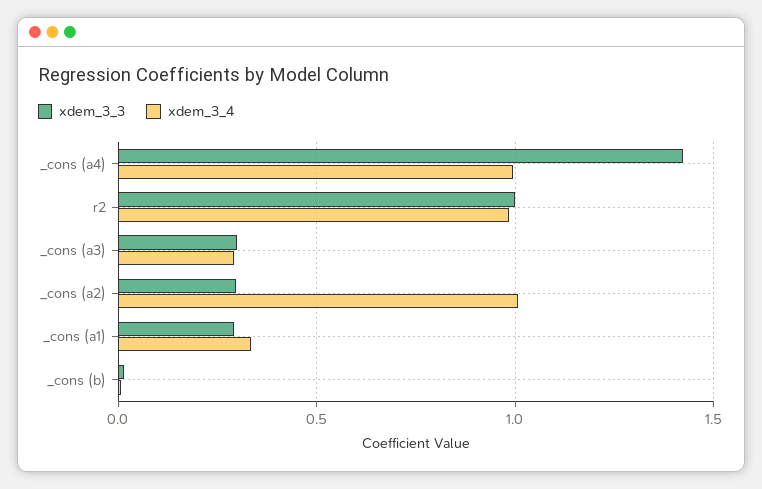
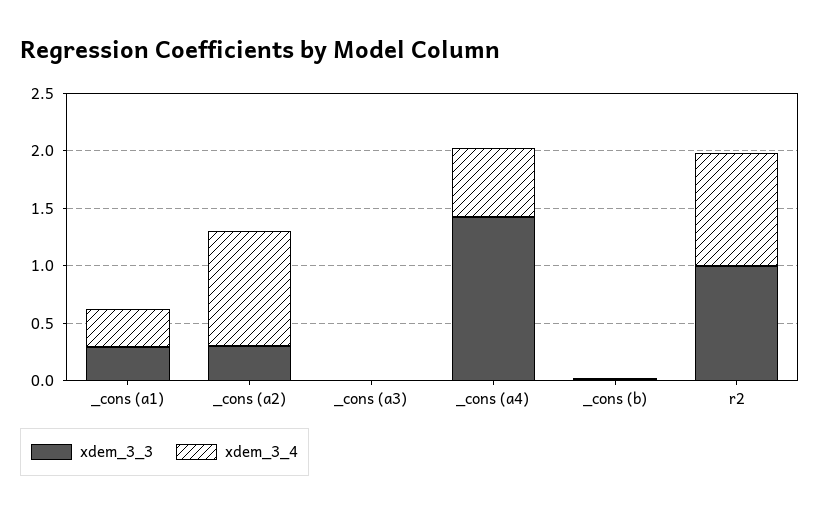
xdem_3_4, _cons (a4): 1 -> 0.6
xdem_3_3, _cons (a3): 0.3 -> 0
xdem_3_4, _cons (a3): 0.3 -> 0

